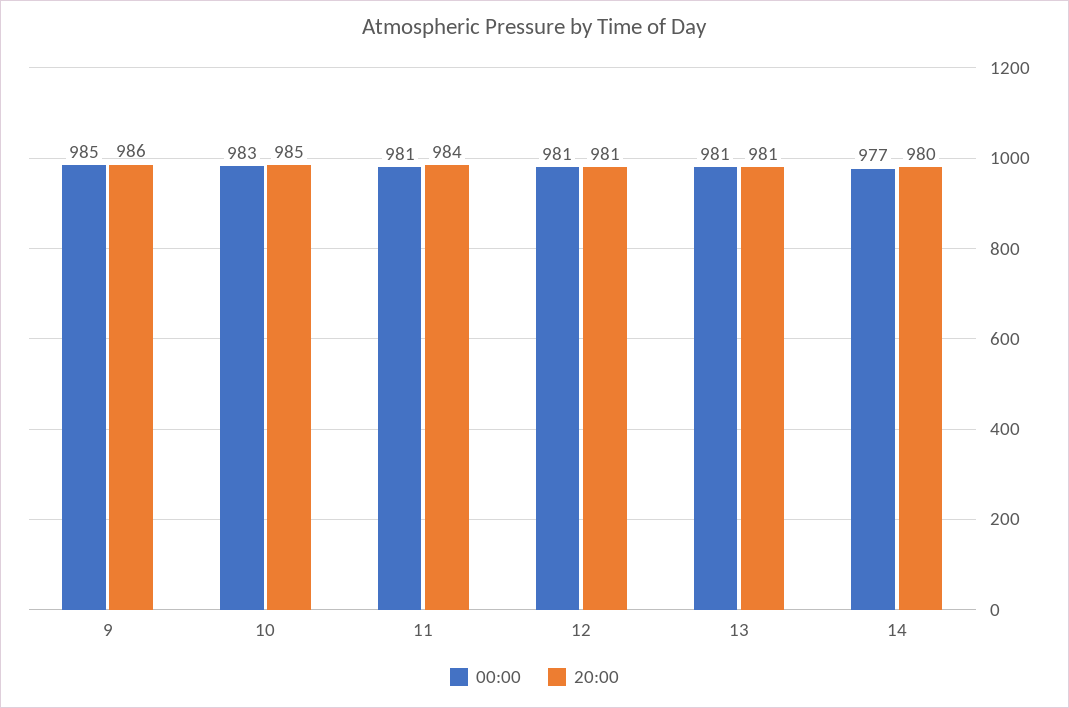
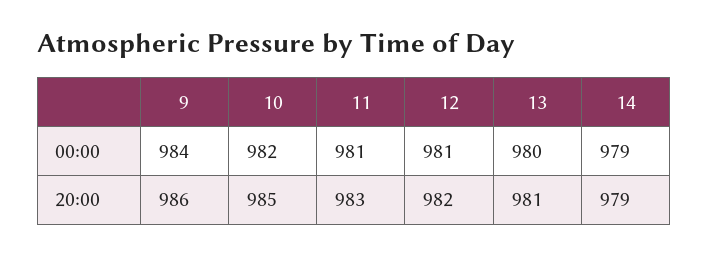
00:00, 9: 985 -> 984
00:00, 10: 983 -> 982
20:00, 11: 984 -> 983
20:00, 12: 981 -> 982
00:00, 13: 981 -> 980
00:00, 14: 977 -> 979
20:00, 14: 980 -> 979

